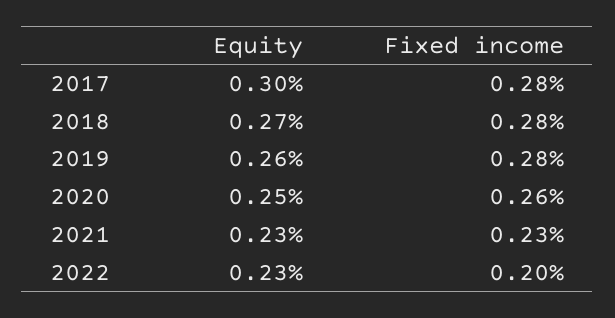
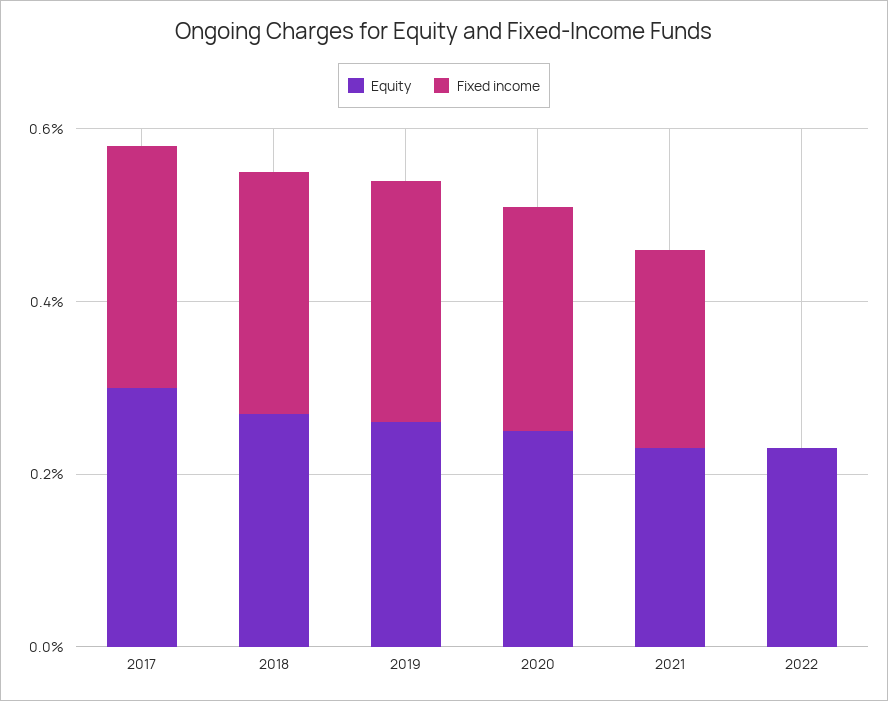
Fixed income, 2022: 0.2 -> 0

